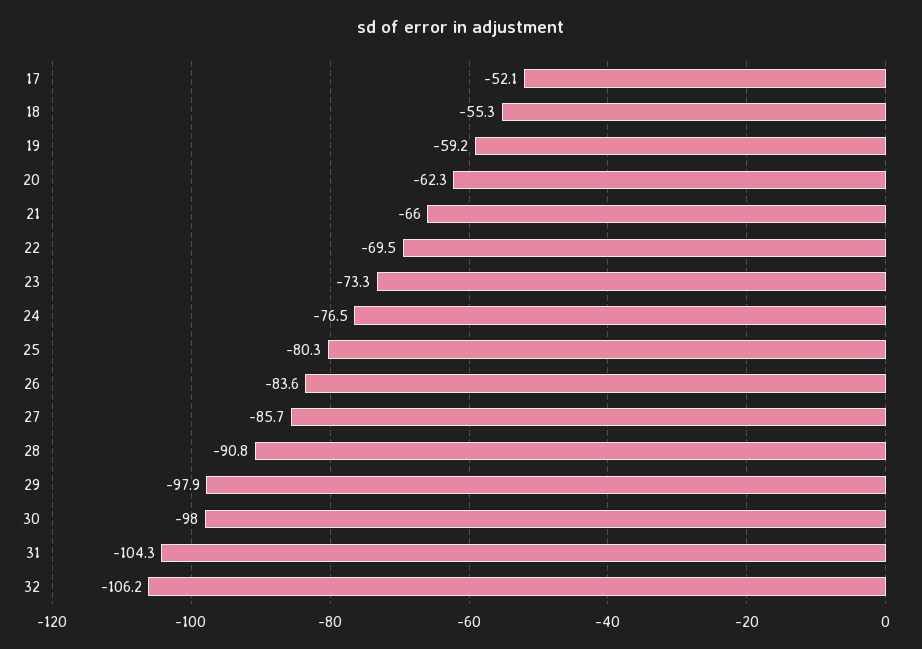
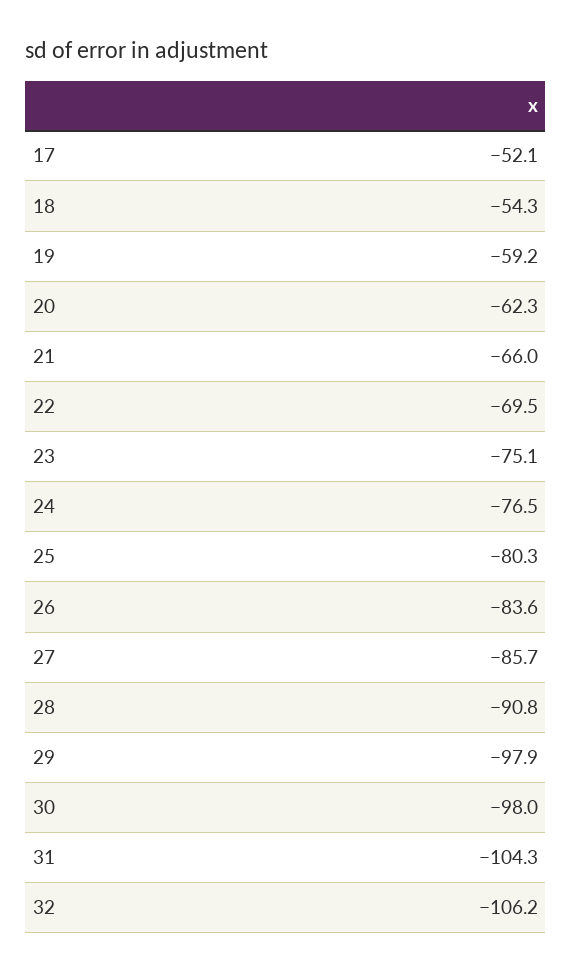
18: -55.3 -> -54.3
23: -73.3 -> -75.1

